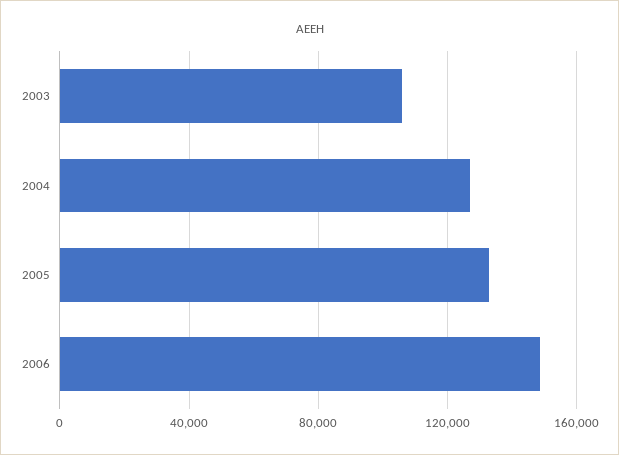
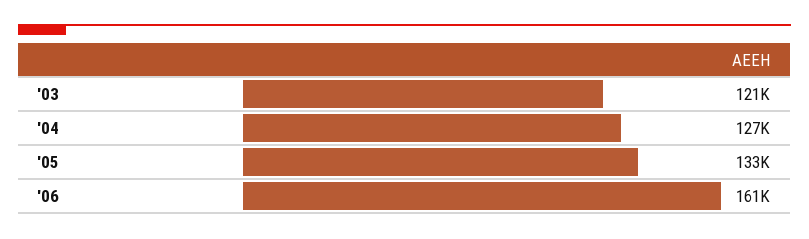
2003: 105000 -> 121000
2006: 150000 -> 161000

